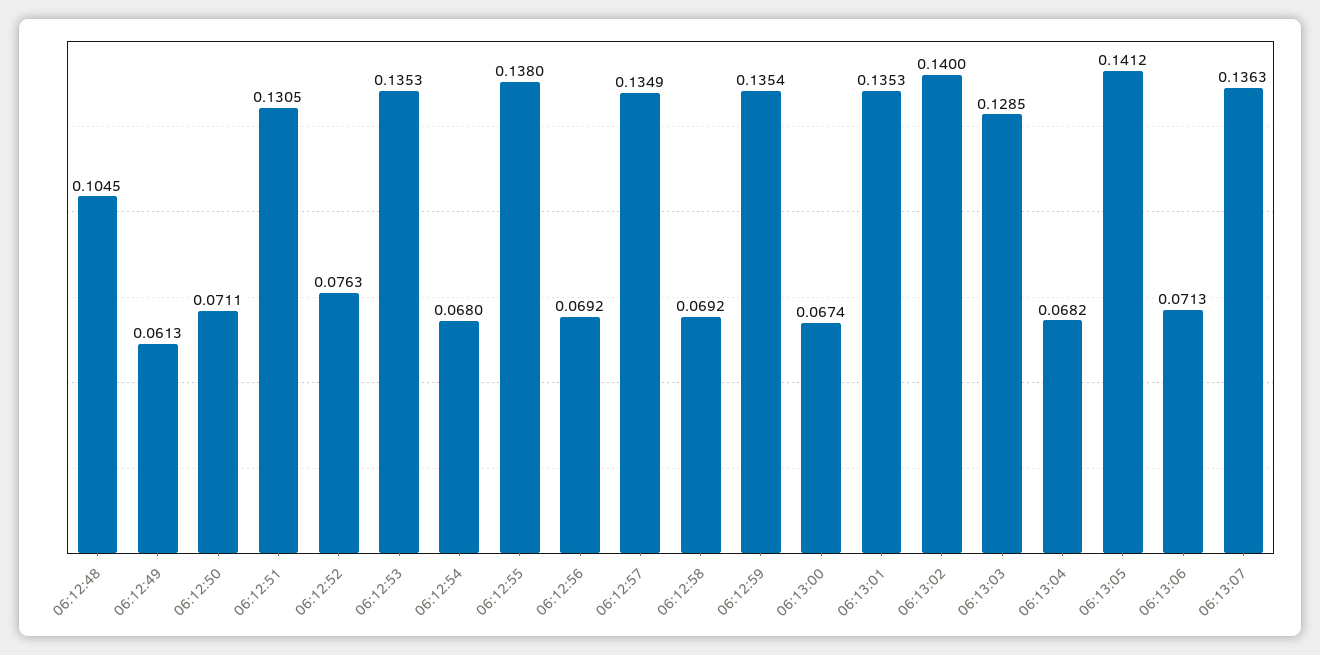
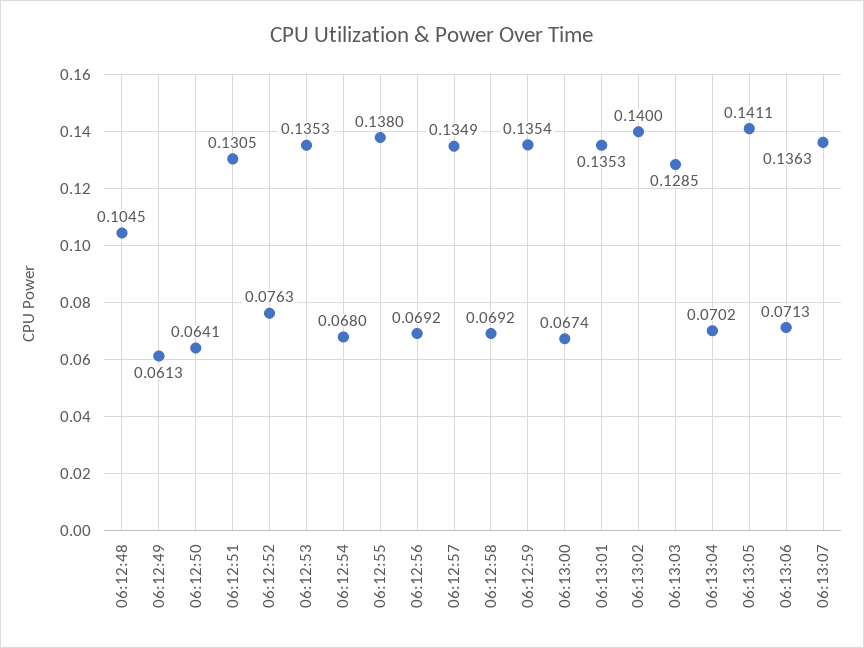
06:12:50: 0.0711 -> 0.0641
06:13:04: 0.0682 -> 0.0702
06:13:05: 0.1412 -> 0.1411

